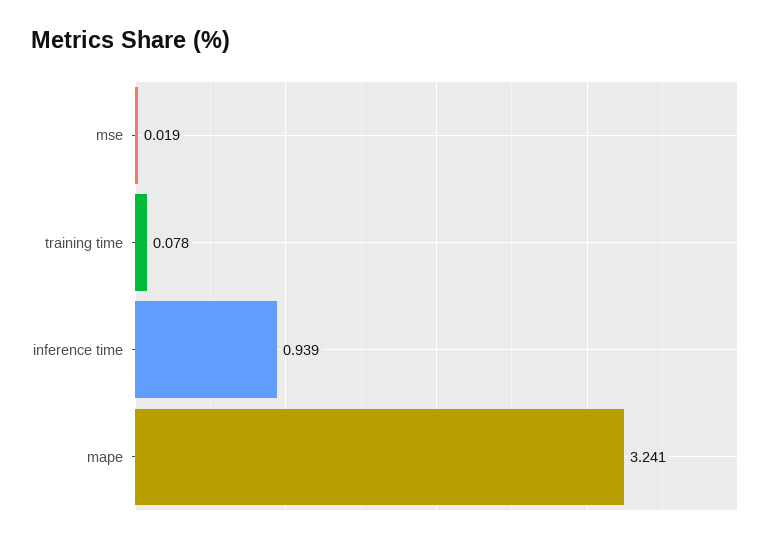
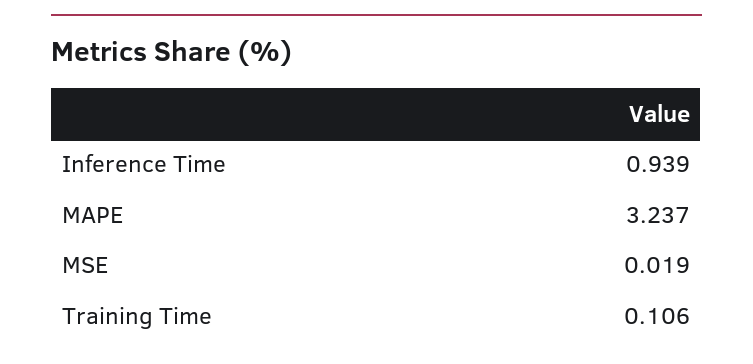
training time: 0.078 -> 0.106
mape: 3.241 -> 3.237

